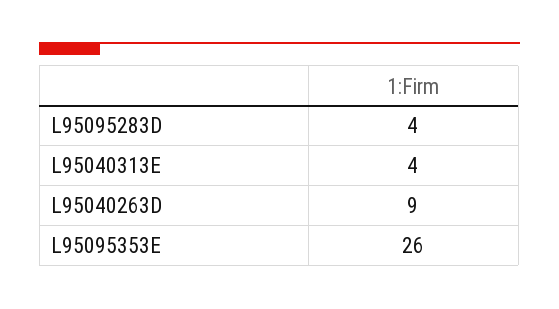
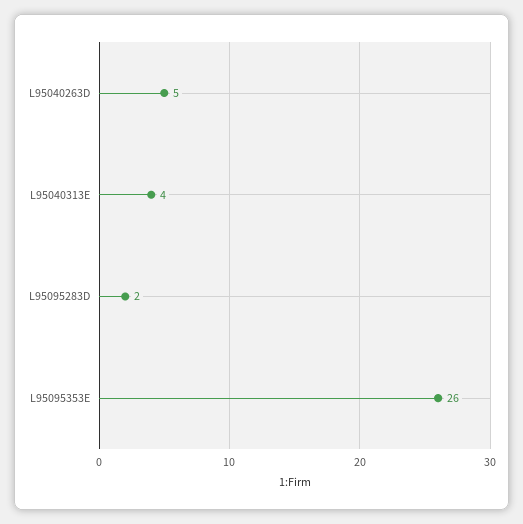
L95095283D: 4 -> 2
L95040263D: 9 -> 5

